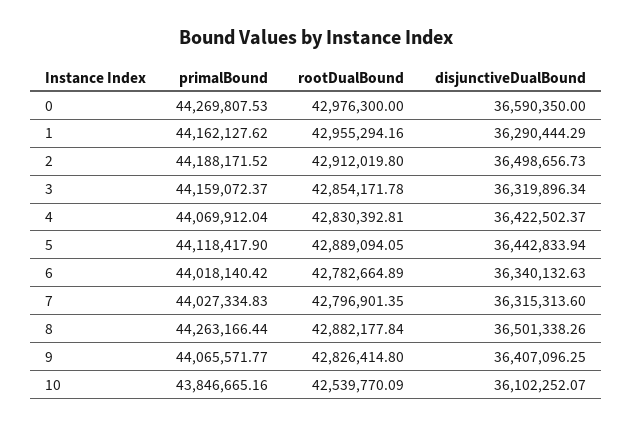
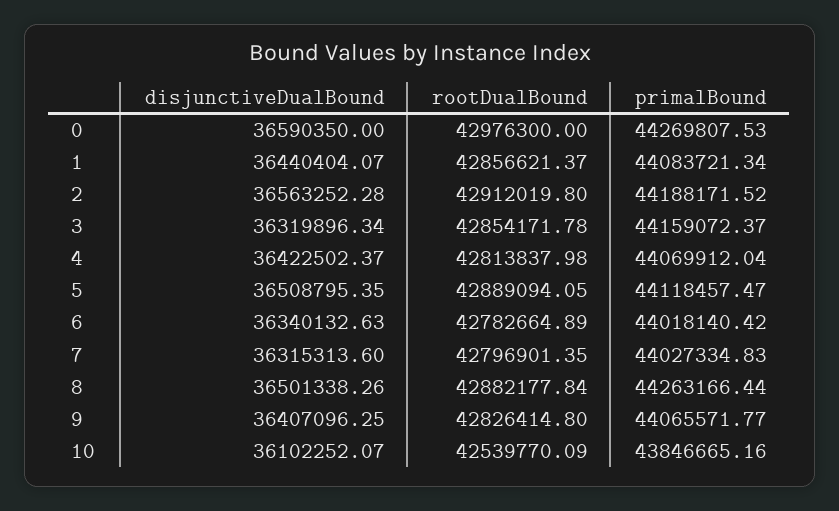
primalBound, 1: 44162127.62 -> 44083721.34
rootDualBound, 1: 42955294.16 -> 42856621.37
disjunctiveDualBound, 1: 36290444.29 -> 36440404.07
disjunctiveDualBound, 2: 36498656.73 -> 36563252.28
rootDualBound, 4: 42830392.81 -> 42813837.98
primalBound, 5: 44118417.9 -> 44118457.47
disjunctiveDualBound, 5: 36442833.94 -> 36508795.35

